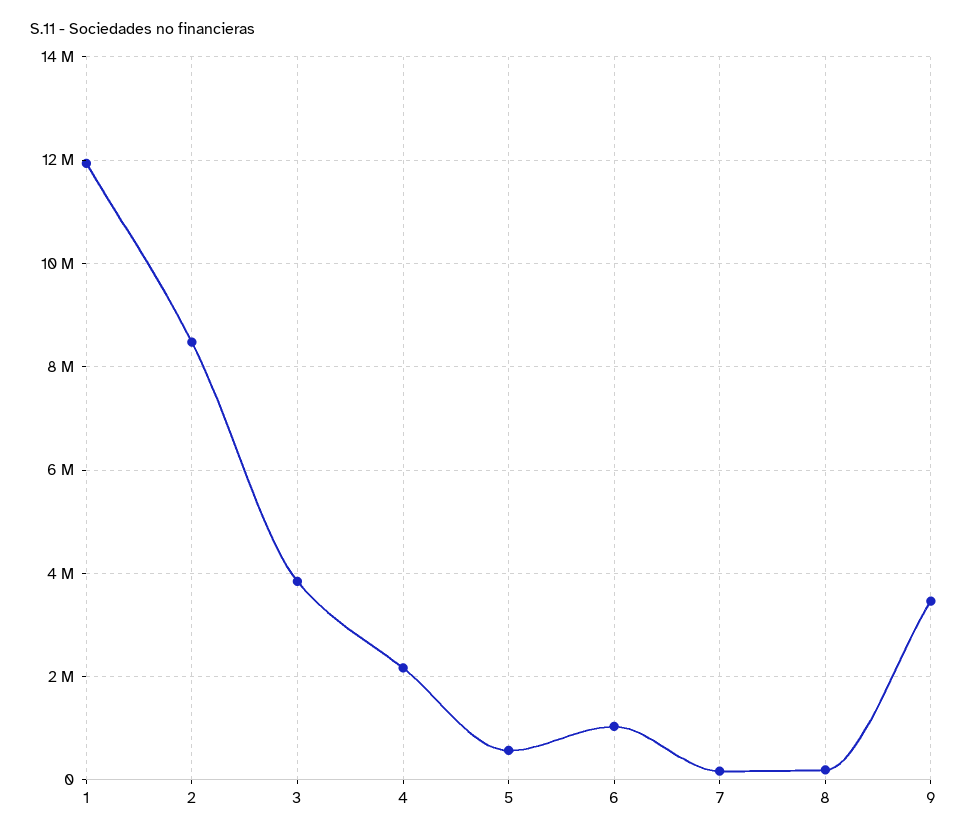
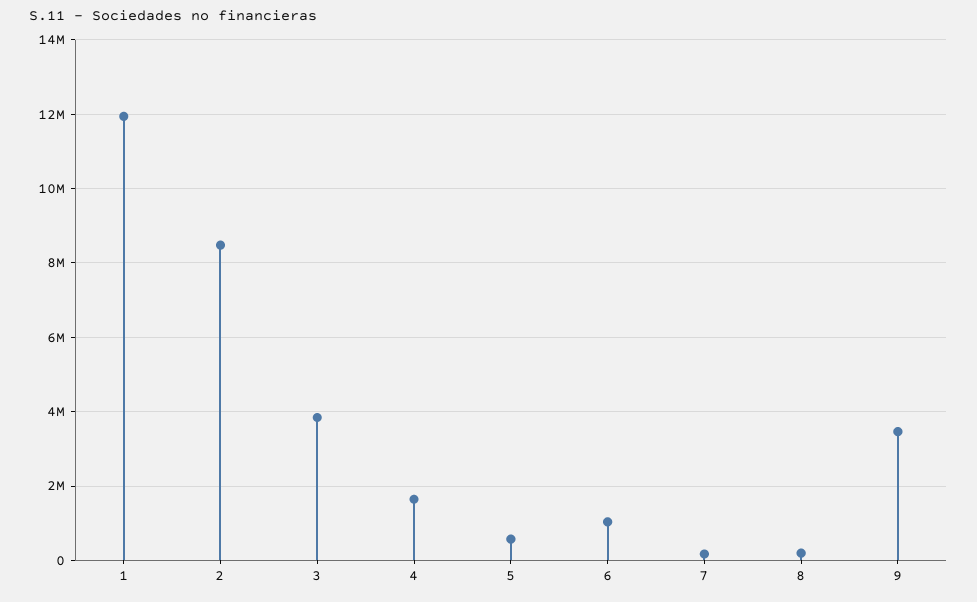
4: 2200000 -> 1600000

